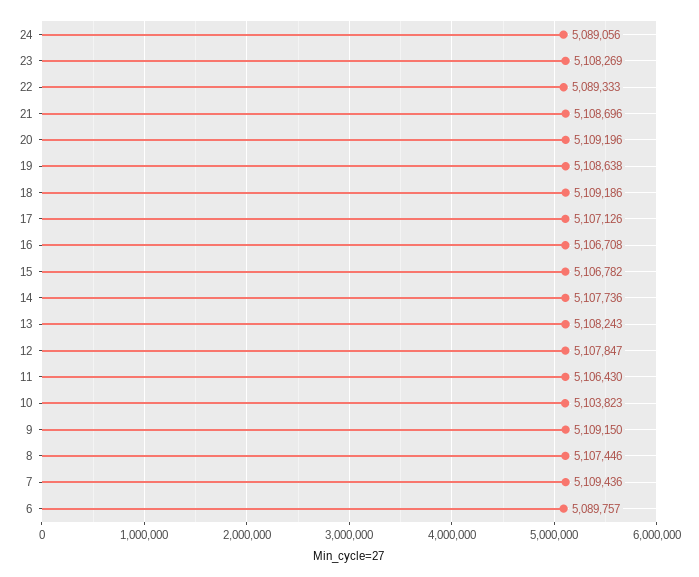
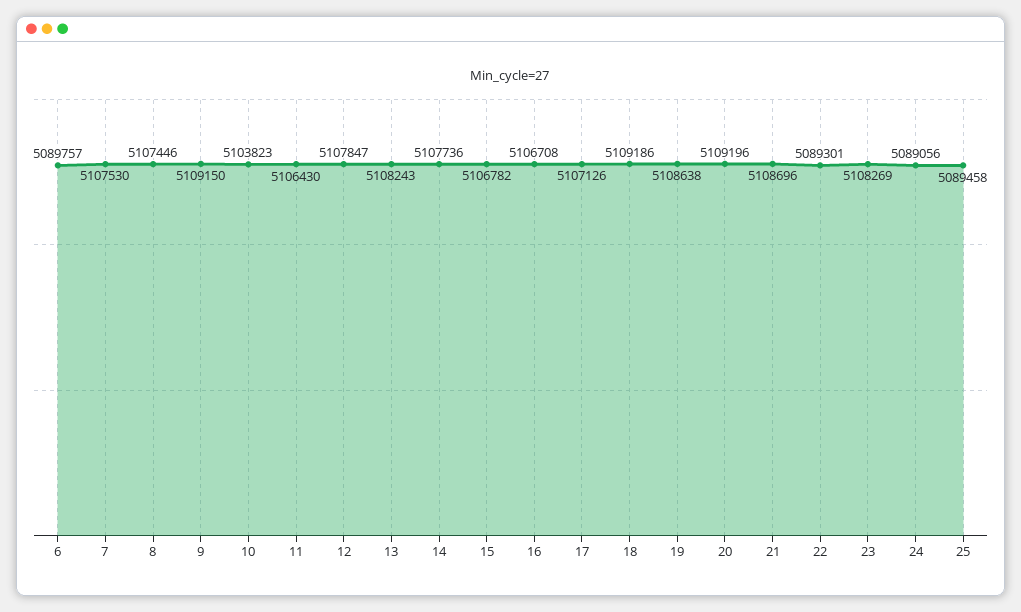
22: 5089333 -> 5089301
7: 5109436 -> 5107530
25: none -> 5089458

